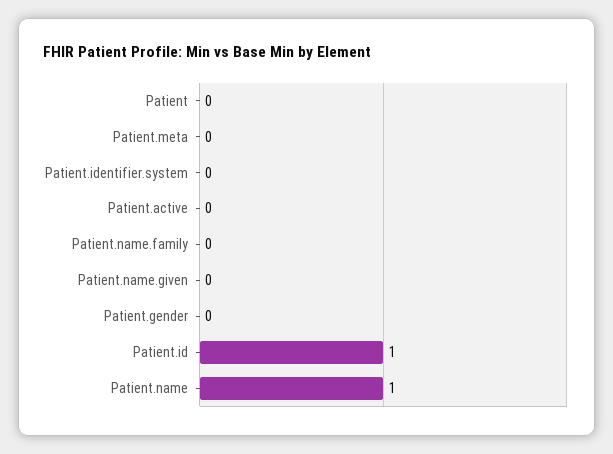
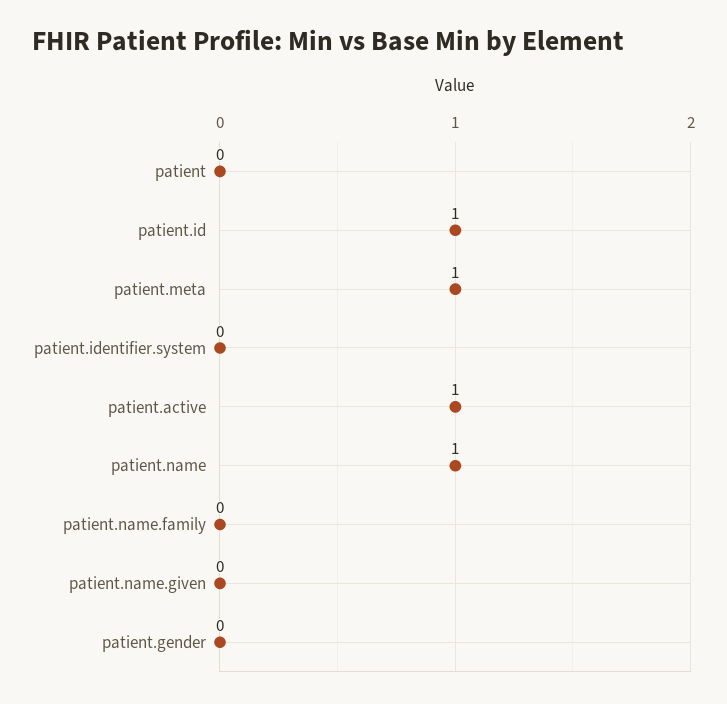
Patient.meta: 0 -> 1
Patient.active: 0 -> 1

